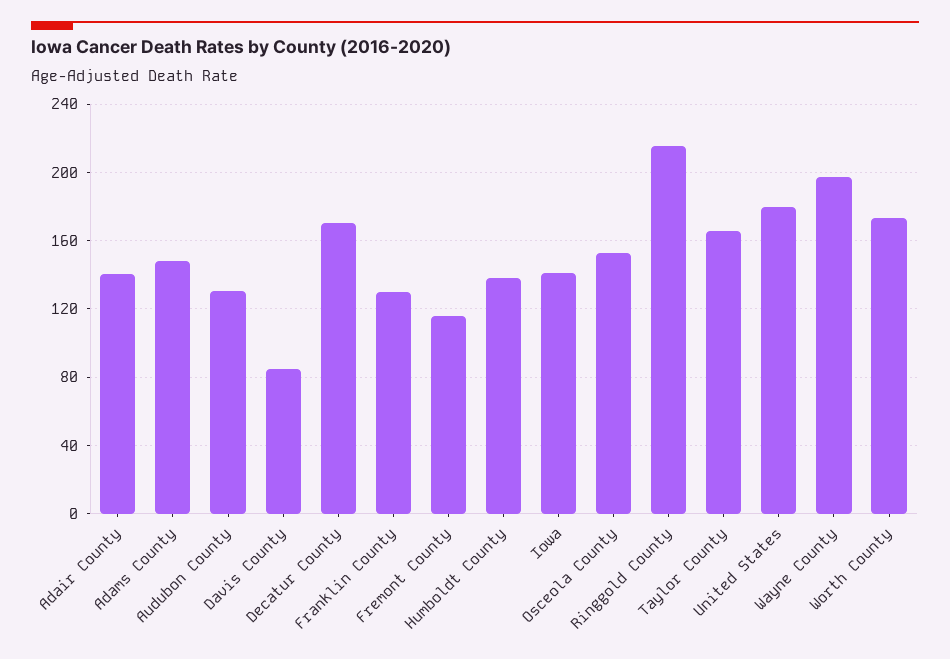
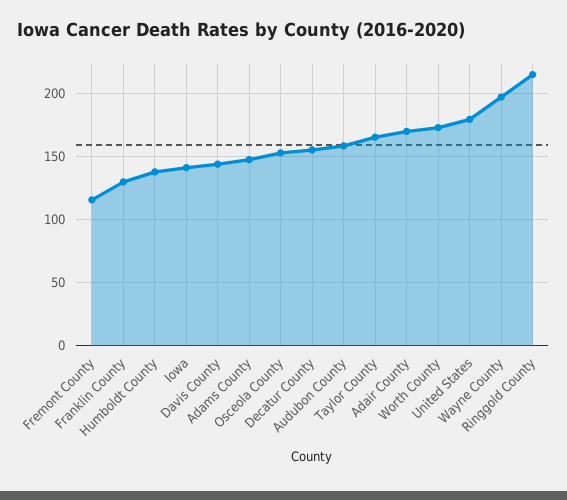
Adair County: 140 -> 170
Audubon County: 130 -> 160
Davis County: 85 -> 145
Decatur County: 170 -> 155

